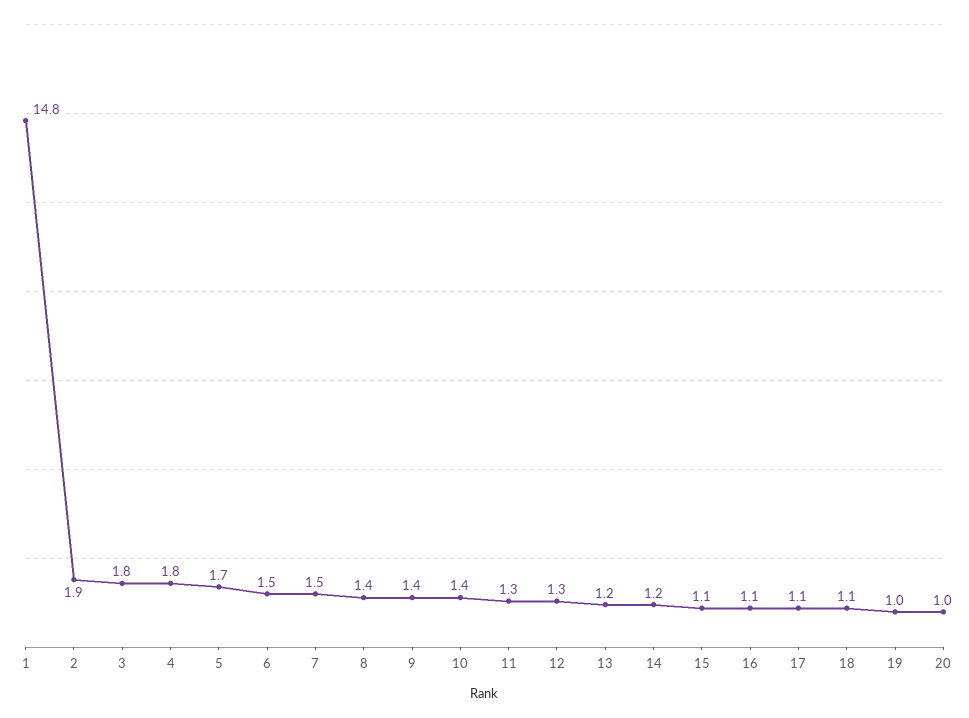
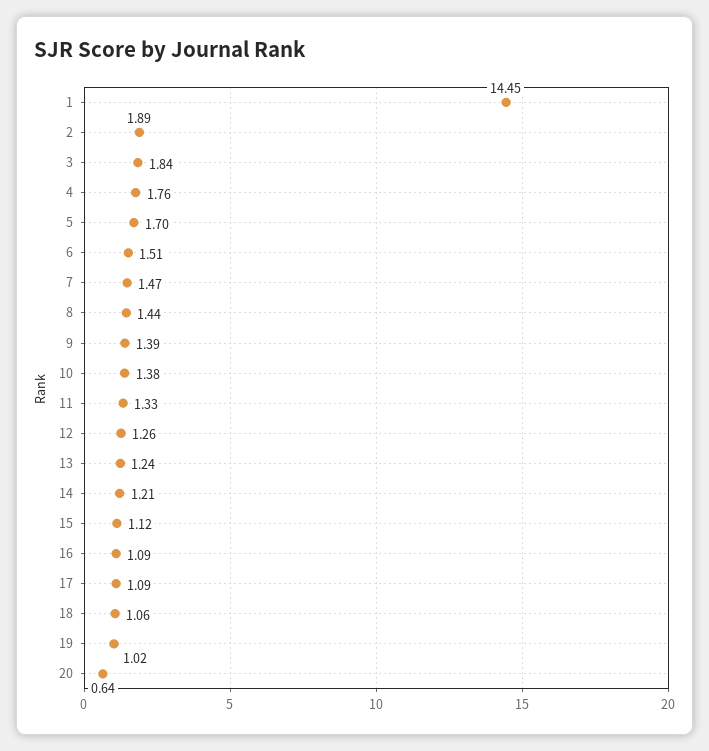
1: 14.8 -> 14.45
20: 1 -> 0.64

